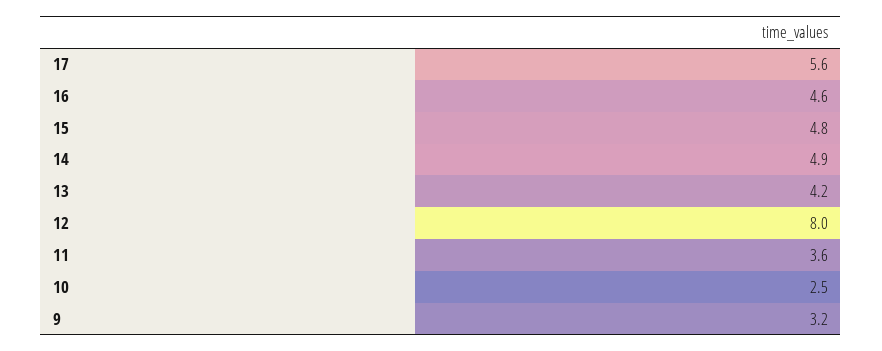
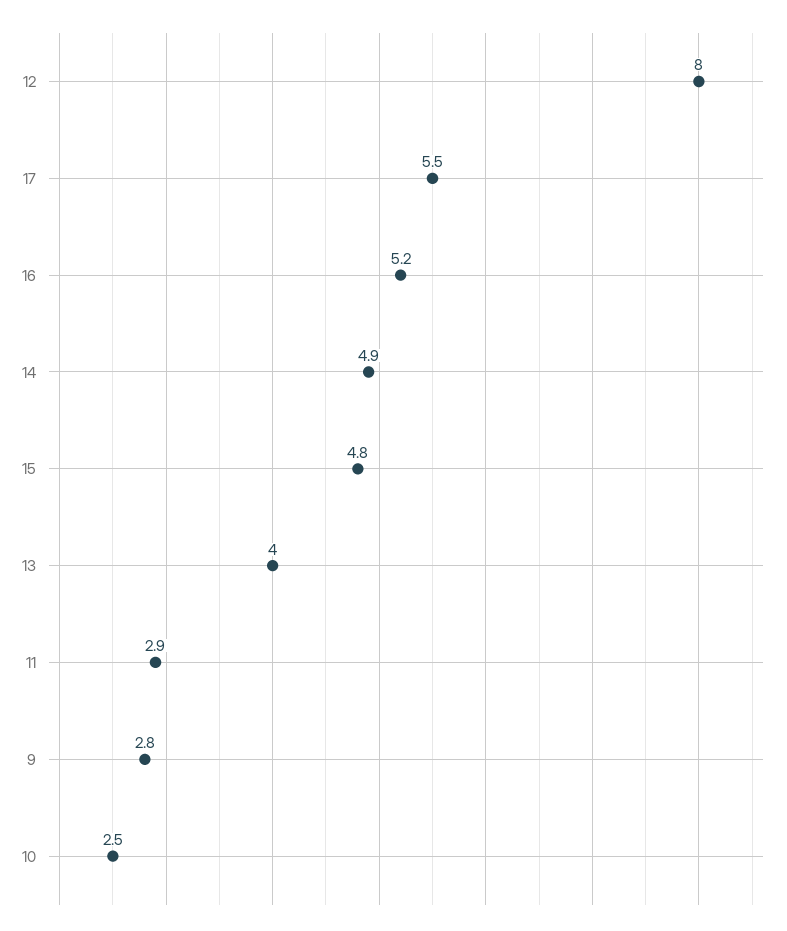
17: 5.6 -> 5.5
16: 4.6 -> 5.2
13: 4.2 -> 4
11: 3.6 -> 2.9
9: 3.2 -> 2.8

